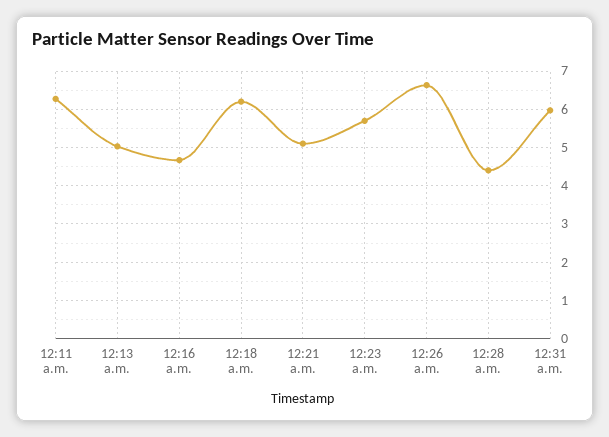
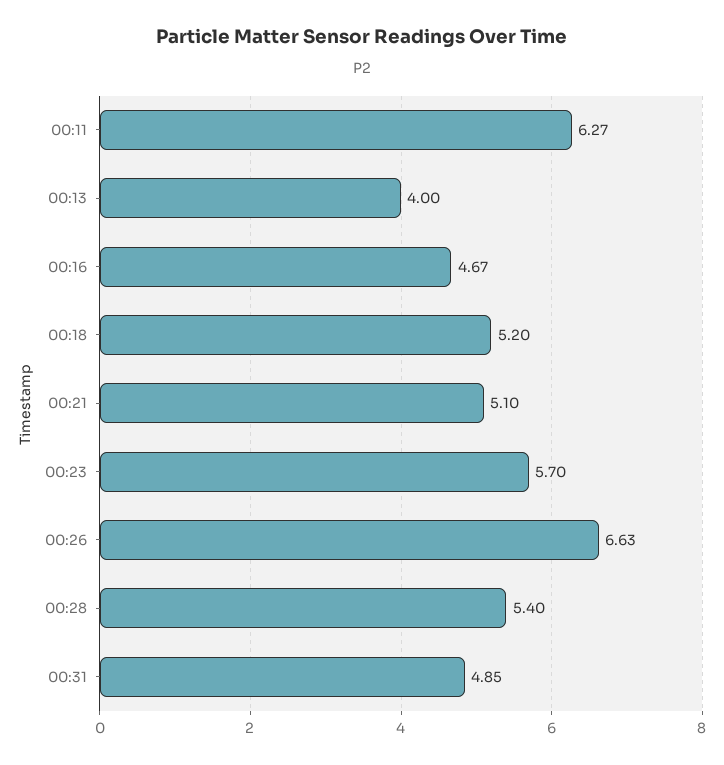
12:13 a.m.: 5 -> 4
12:18 a.m.: 6.2 -> 5.2
12:28 a.m.: 4.4 -> 5.4
12:31 a.m.: 6 -> 4.85

